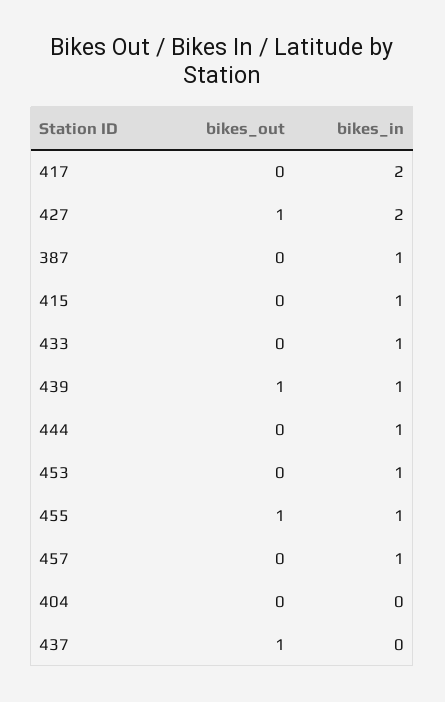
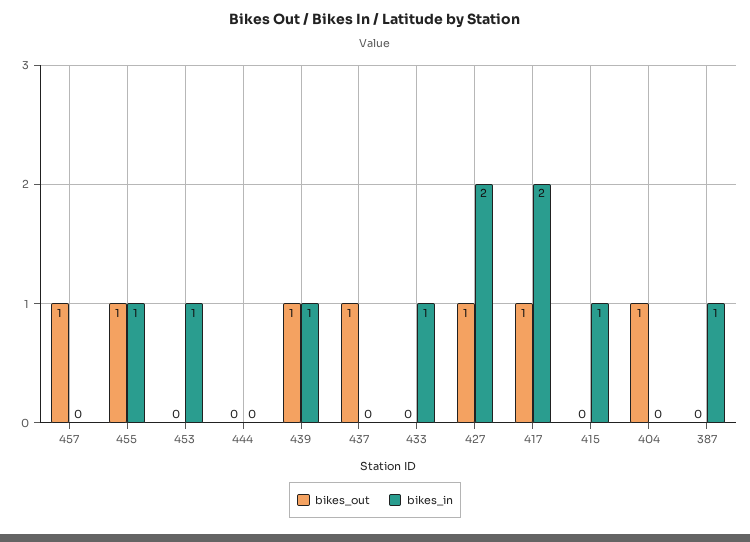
bikes_out, 417: 0 -> 1
bikes_in, 444: 1 -> 0
bikes_out, 457: 0 -> 1
bikes_in, 457: 1 -> 0
bikes_out, 404: 0 -> 1

